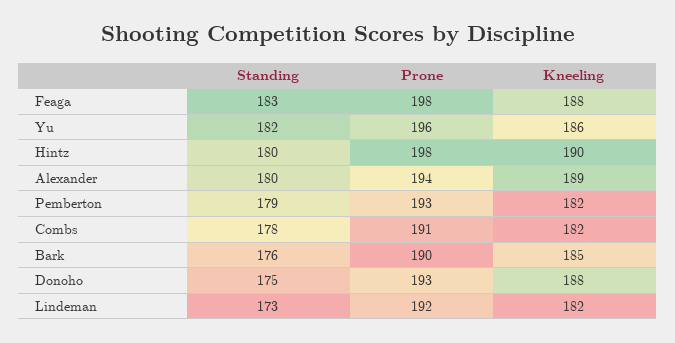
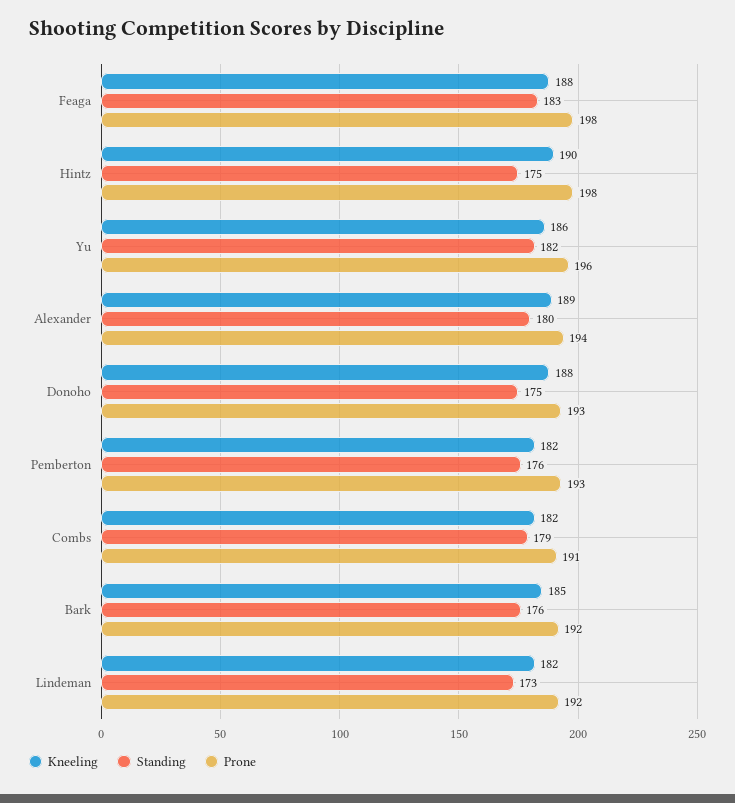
Standing, Hintz: 180 -> 175
Standing, Pemberton: 179 -> 176
Standing, Combs: 178 -> 179
Prone, Bark: 190 -> 192

